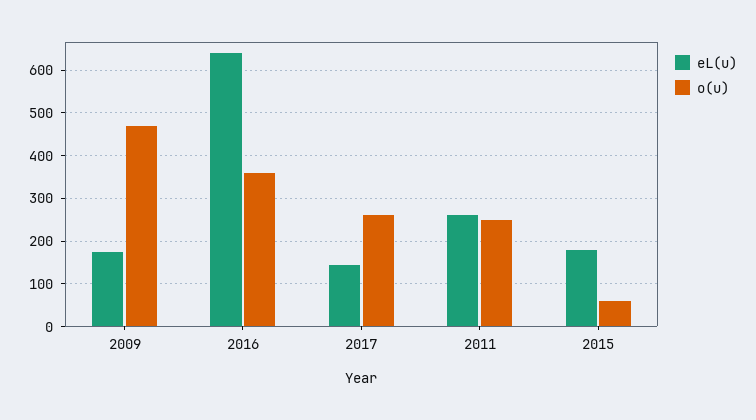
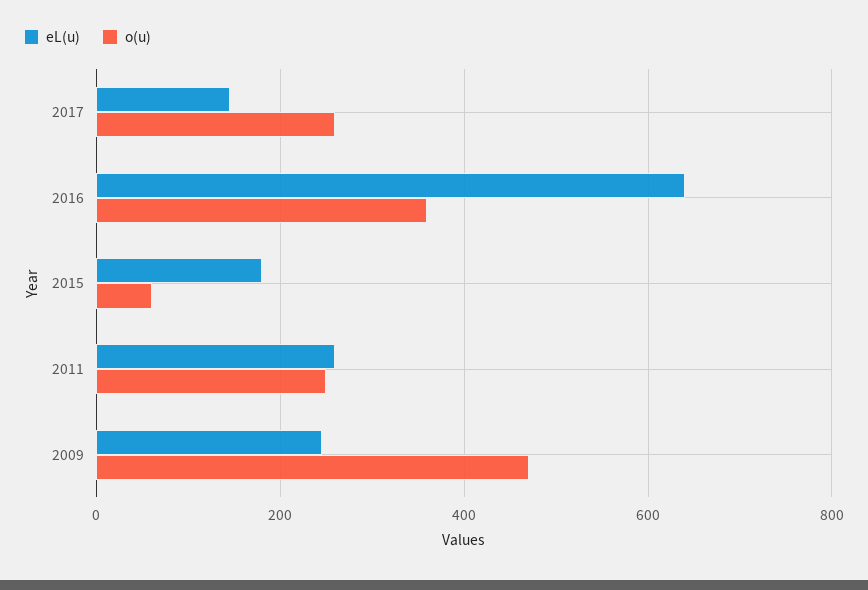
eL(u), 2009: 180 -> 240

